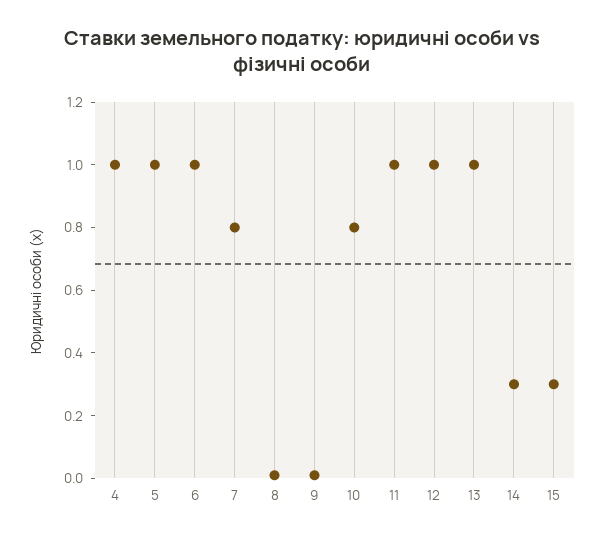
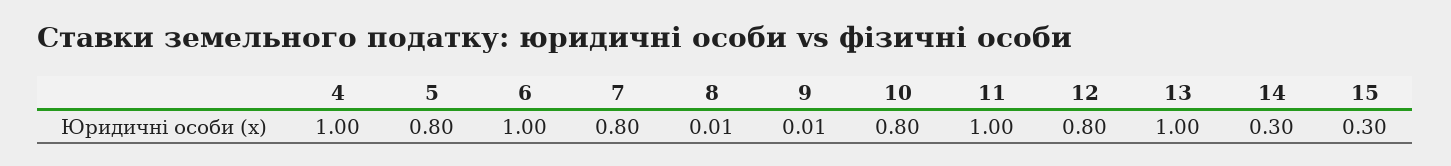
5: 1 -> 0.8
12: 1 -> 0.8

